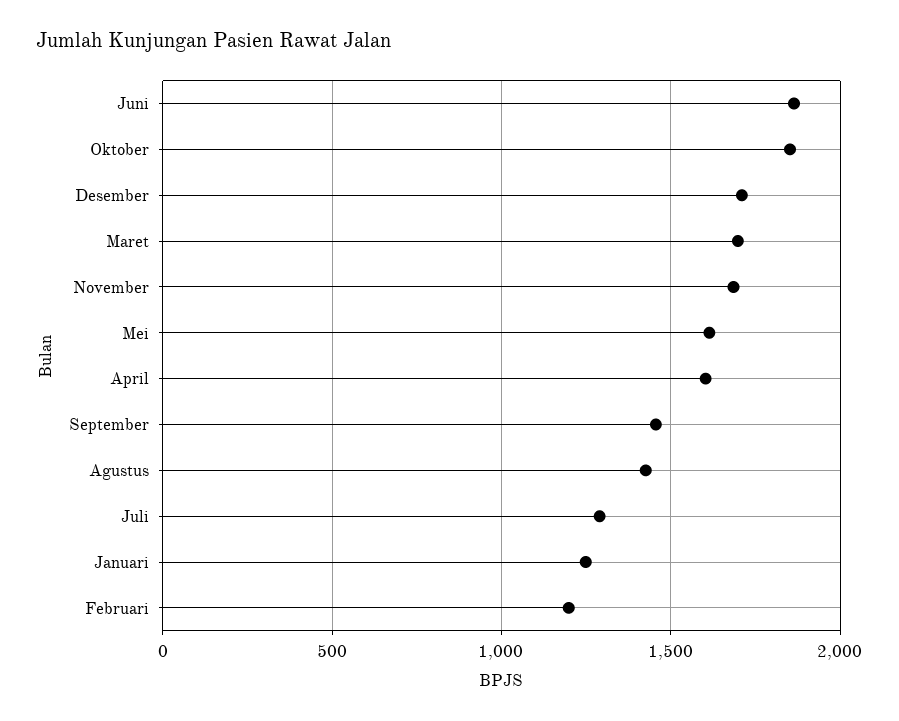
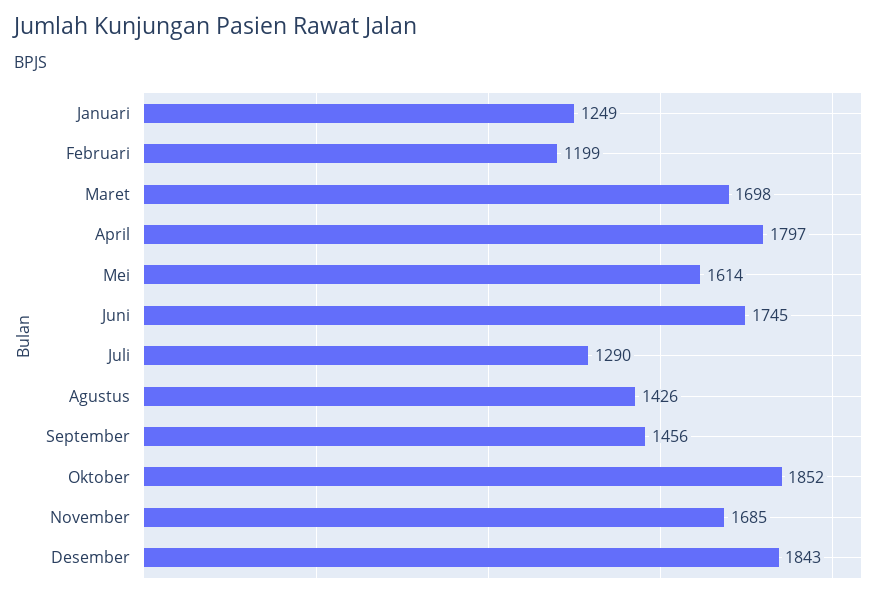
Juni: 1850 -> 1745
Desember: 1700 -> 1843
April: 1600 -> 1797

